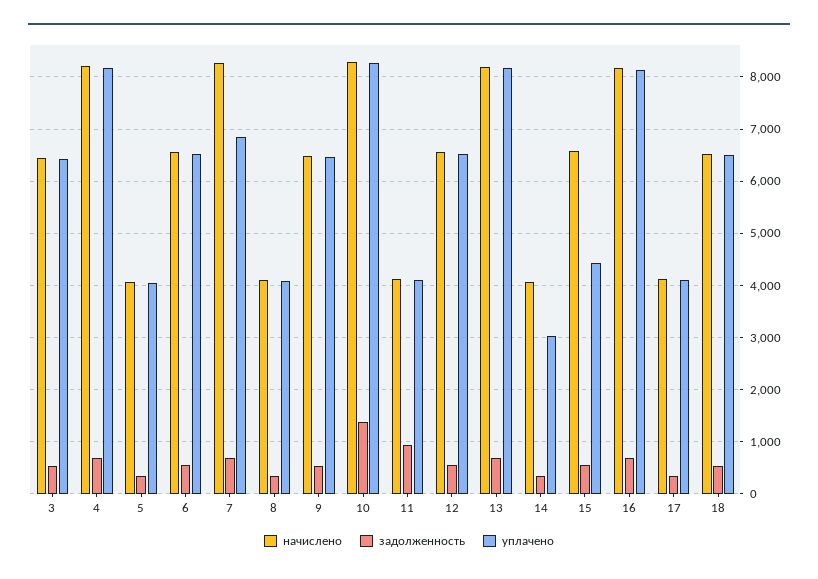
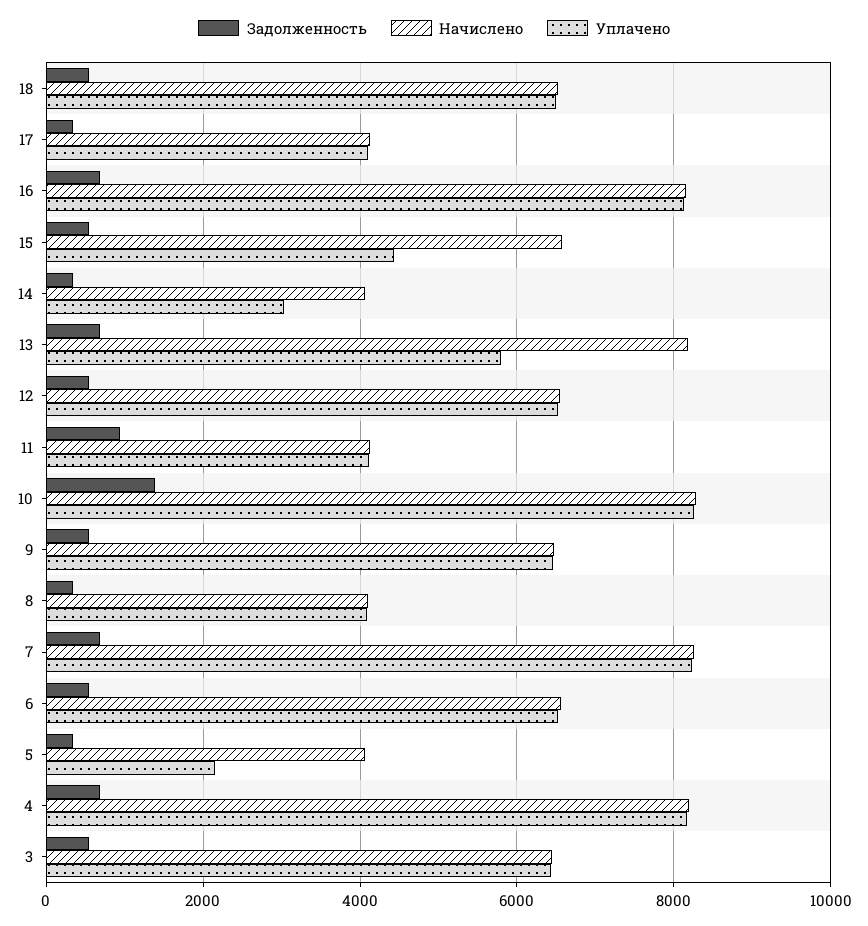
уплачено, 5: 4000 -> 2200
уплачено, 7: 6800 -> 8200
уплачено, 13: 8200 -> 5800

